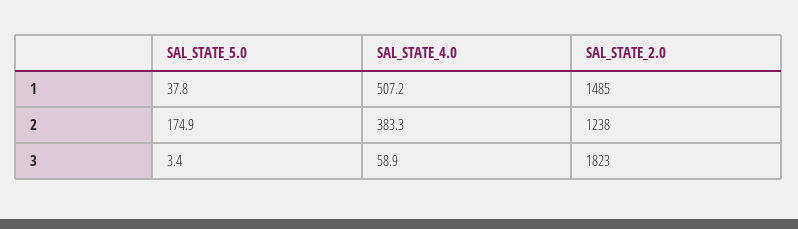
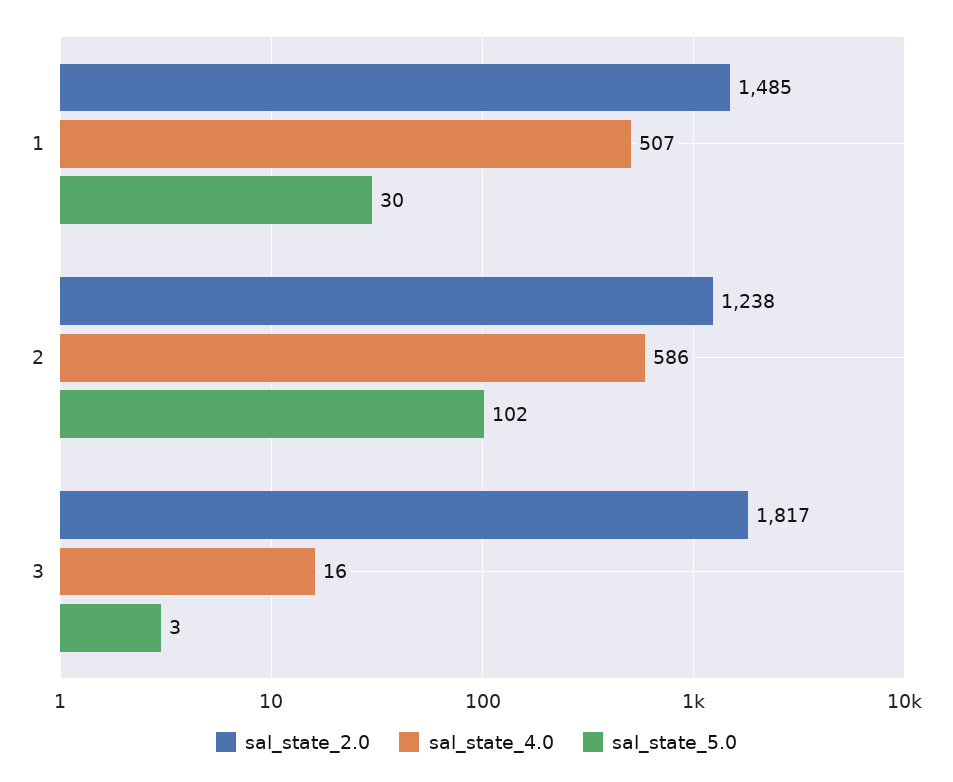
SAL_STATE_5.0, 1: 37.8 -> 30
SAL_STATE_5.0, 2: 174.9 -> 102
SAL_STATE_4.0, 2: 383.3 -> 586
SAL_STATE_4.0, 3: 58.9 -> 16
SAL_STATE_2.0, 3: 1823 -> 1817

